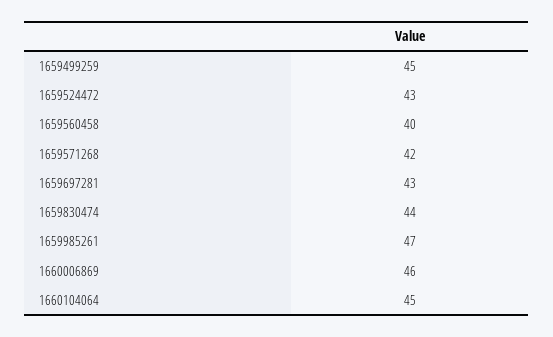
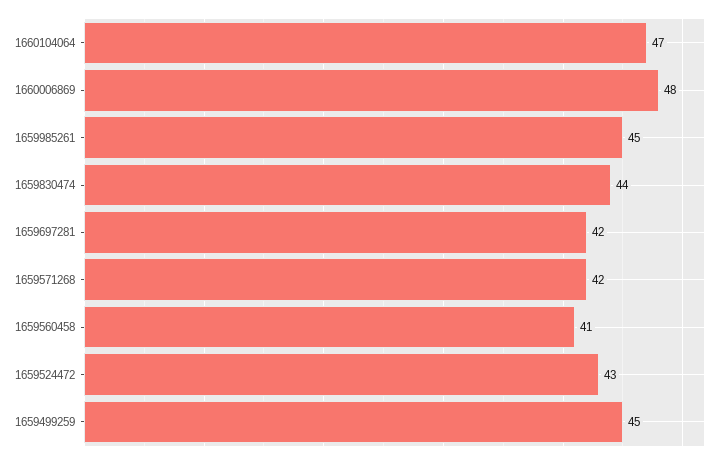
1659560458: 40 -> 41
1659697281: 43 -> 42
1659985261: 47 -> 45
1660006869: 46 -> 48
1660104064: 45 -> 47

